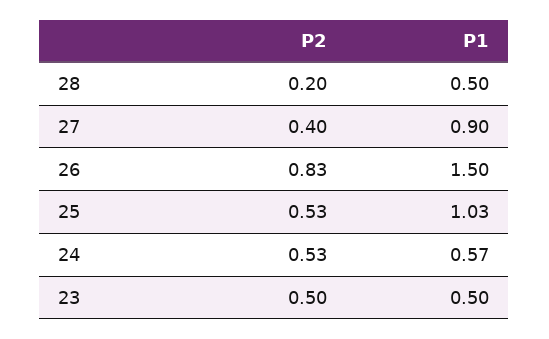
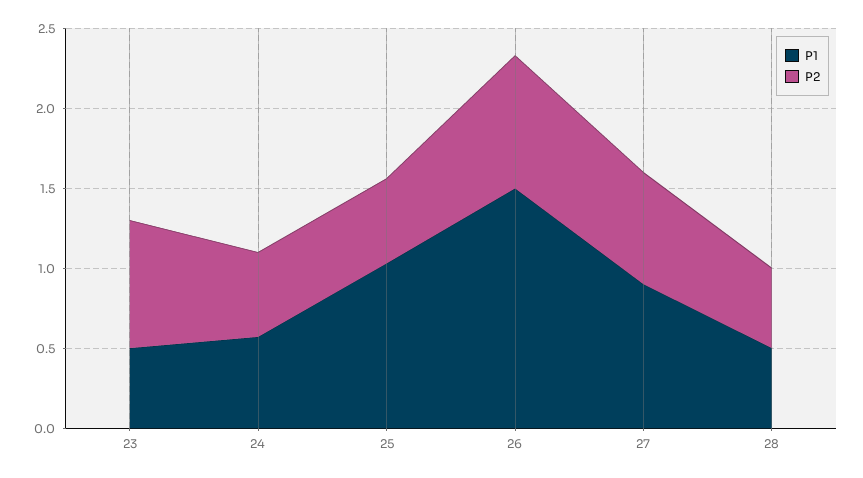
P2, 28: 0.2 -> 0.5
P2, 27: 0.4 -> 0.7
P2, 23: 0.5 -> 0.8

